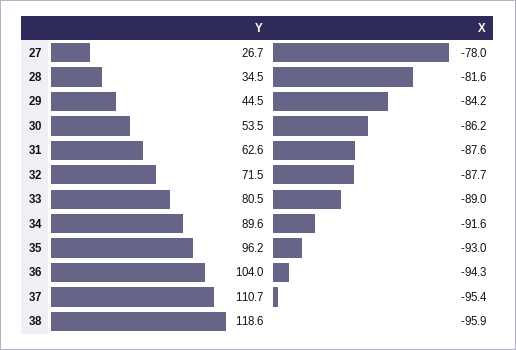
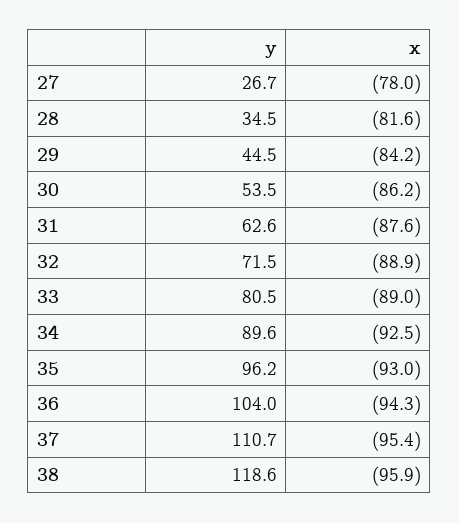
X, 32: -87.7 -> -88.9
X, 34: -91.6 -> -92.5

